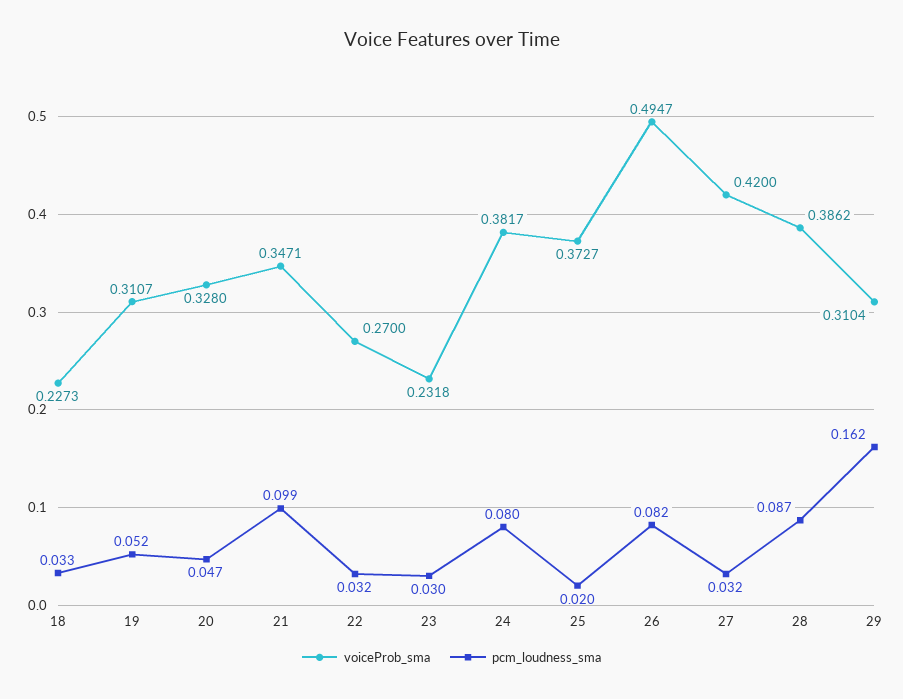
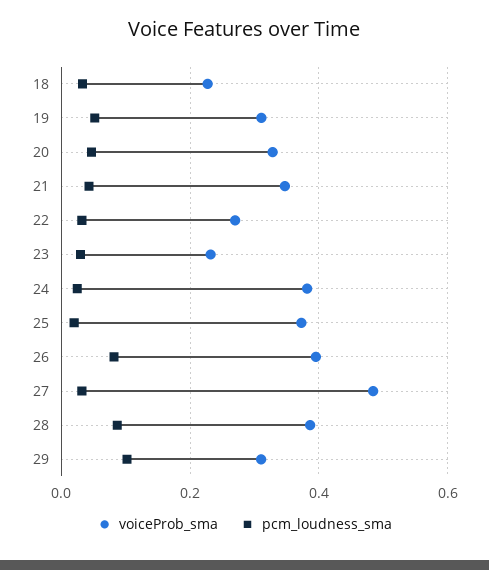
pcm_loudness_sma, 21: 0.099 -> 0.04
pcm_loudness_sma, 24: 0.08 -> 0.02
voiceProb_sma, 26: 0.4947 -> 0.4
voiceProb_sma, 27: 0.42 -> 0.48
pcm_loudness_sma, 29: 0.162 -> 0.1

